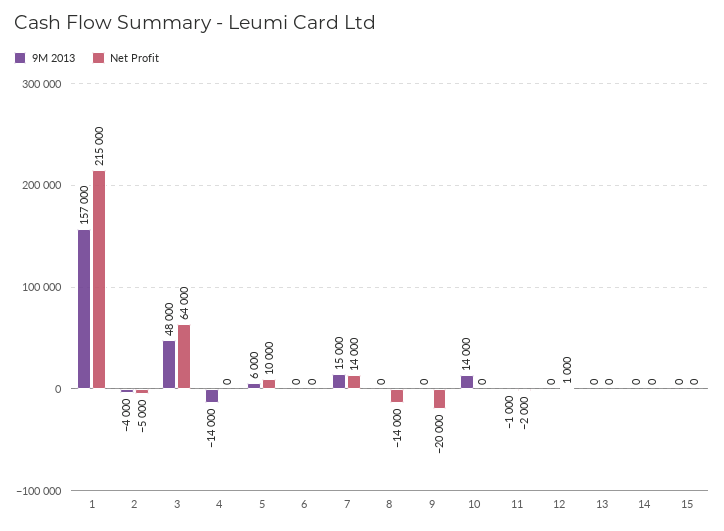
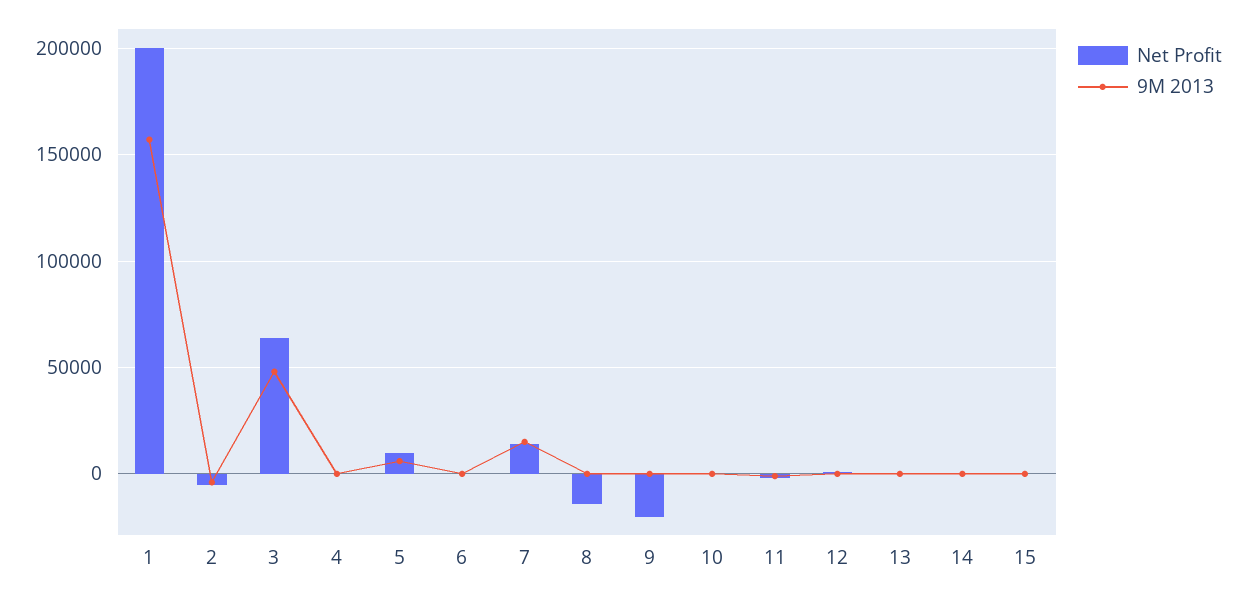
Net Profit, 1: 215000 -> 200000
9M 2013, 4: -14000 -> 0
9M 2013, 10: 14000 -> 0

